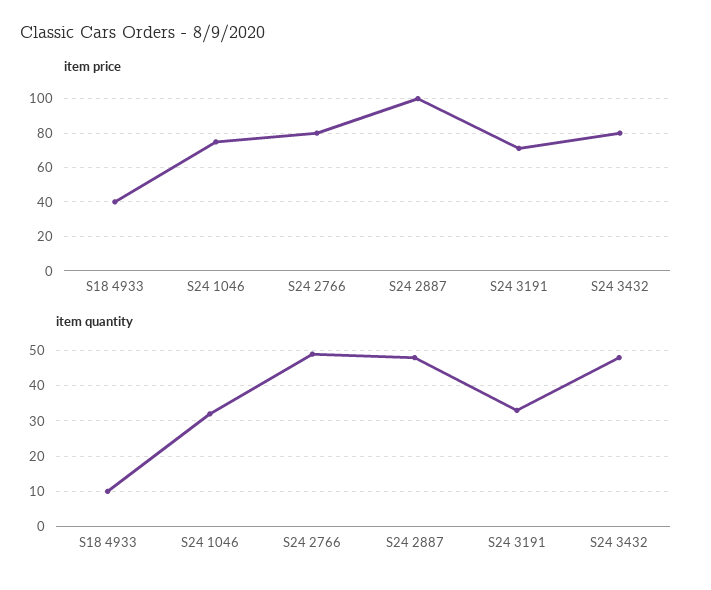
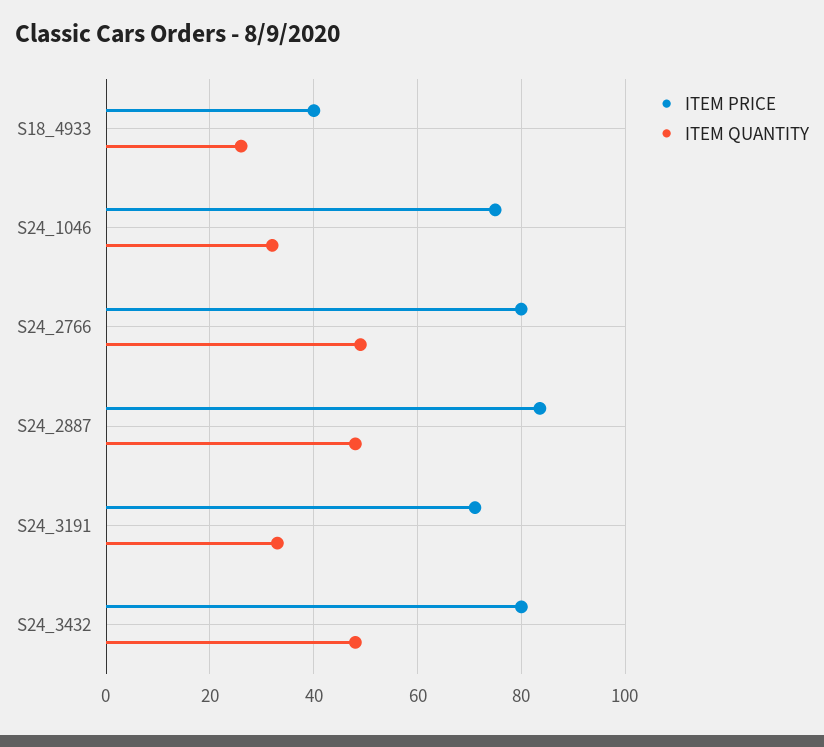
item price, S24 2887: 100 -> 84
item quantity, S18 4933: 10 -> 26

